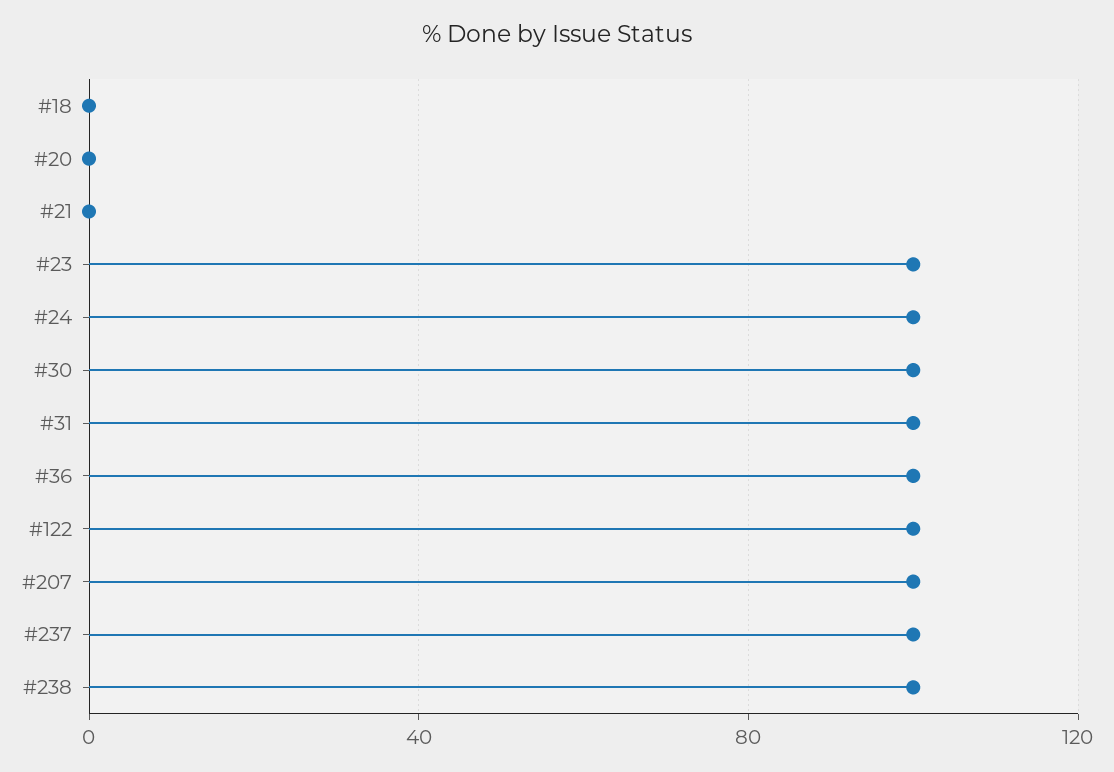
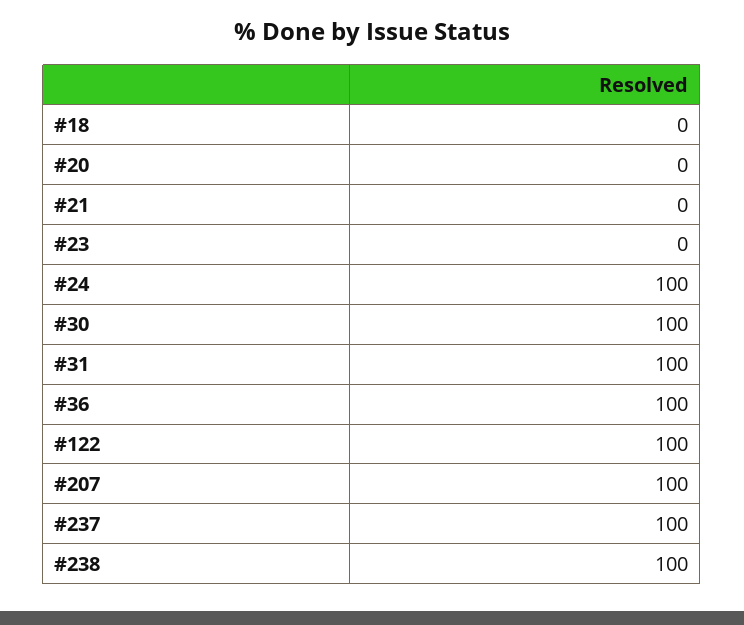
#23: 100 -> 0

